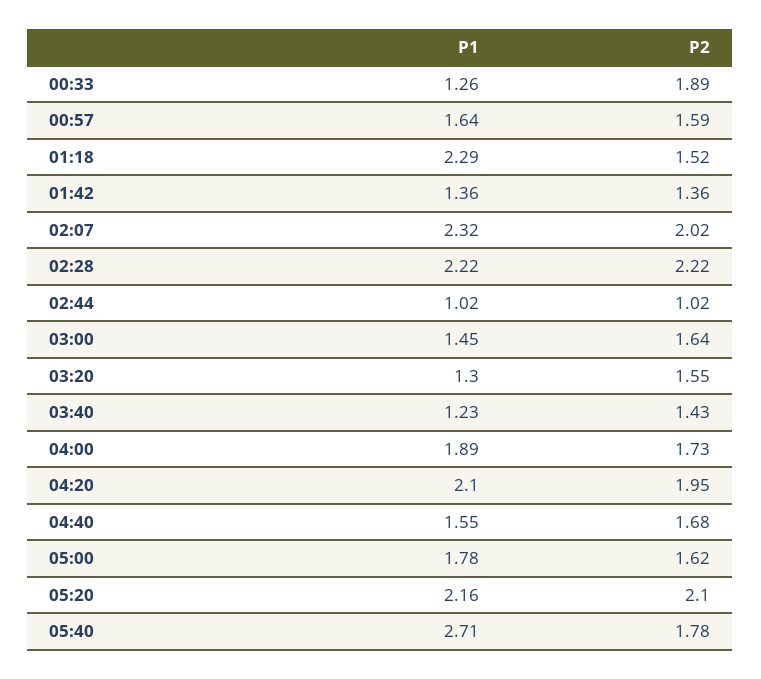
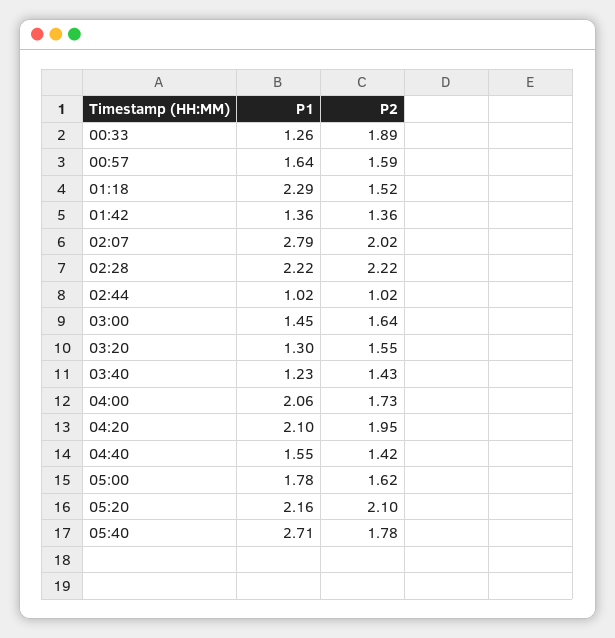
P1, 02:07: 2.32 -> 2.79
P1, 04:00: 1.89 -> 2.06
P2, 04:40: 1.68 -> 1.42

